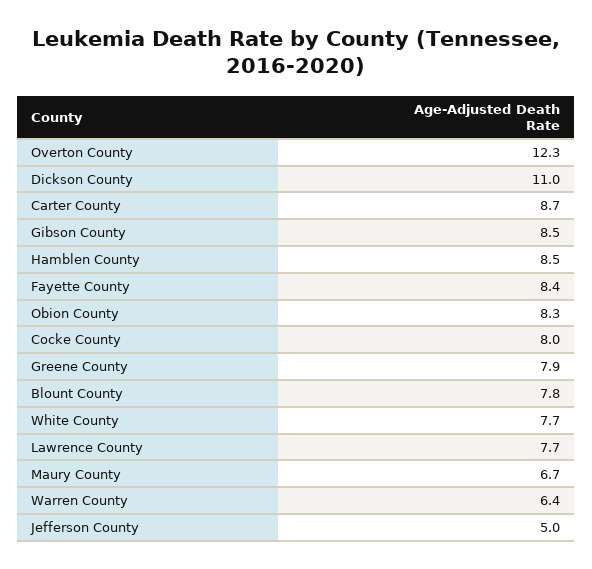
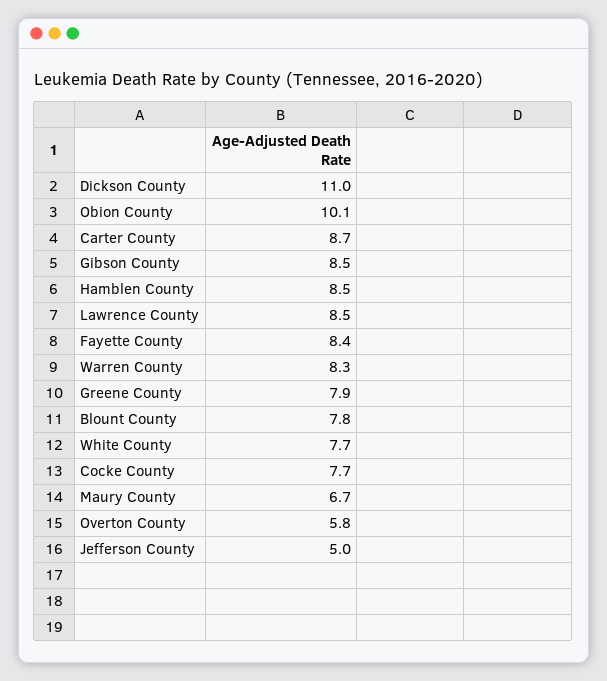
Overton County: 12.3 -> 5.8
Obion County: 8.3 -> 10.1
Cocke County: 8 -> 7.7
Lawrence County: 7.7 -> 8.5
Warren County: 6.4 -> 8.3

